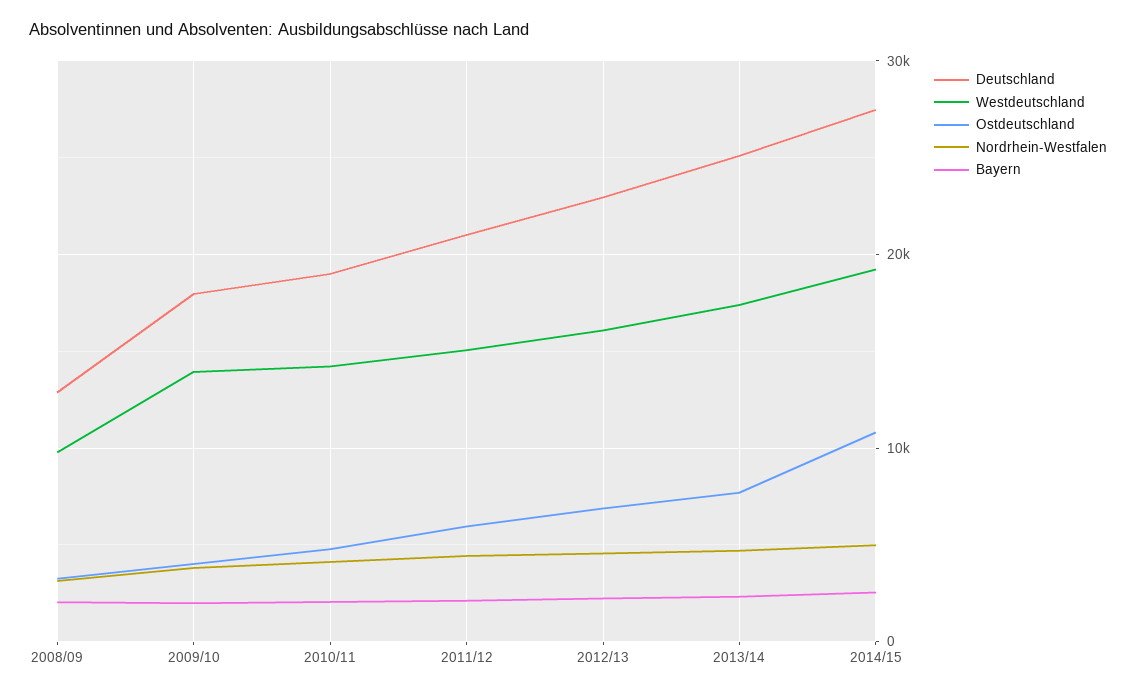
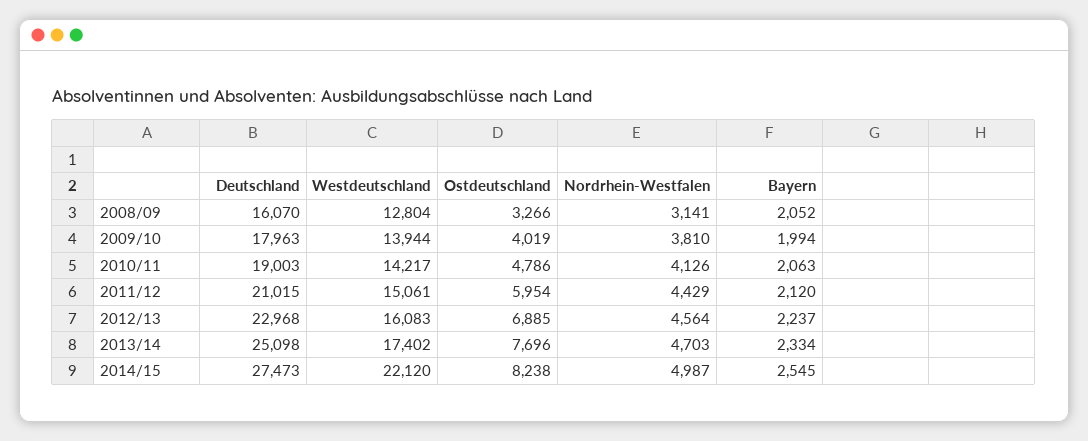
Deutschland, 2008/09: 13000 -> 16070
Westdeutschland, 2008/09: 10000 -> 12804
Westdeutschland, 2014/15: 19000 -> 22120
Ostdeutschland, 2014/15: 11000 -> 8238

